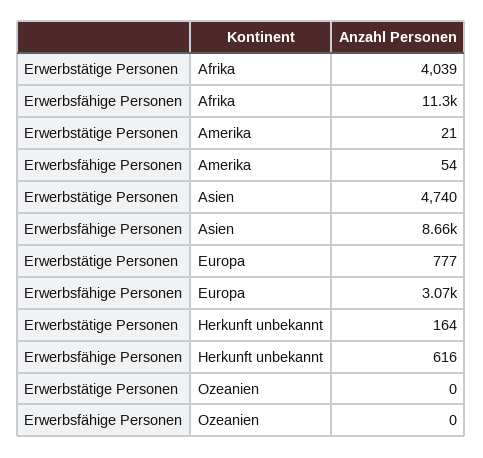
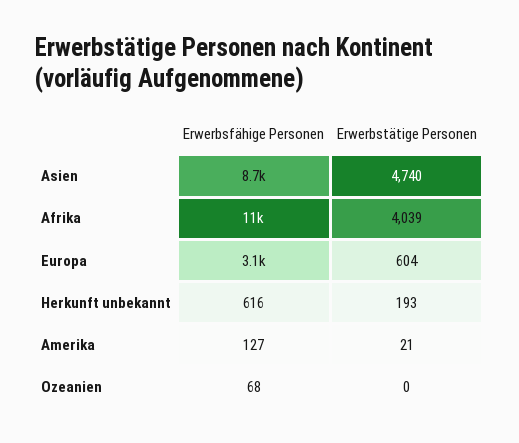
Erwerbsfähige Personen, Amerika: 54 -> 127
Erwerbstätige Personen, Europa: 777 -> 604
Erwerbstätige Personen, Herkunft unbekannt: 164 -> 193
Erwerbsfähige Personen, Ozeanien: 0 -> 68

